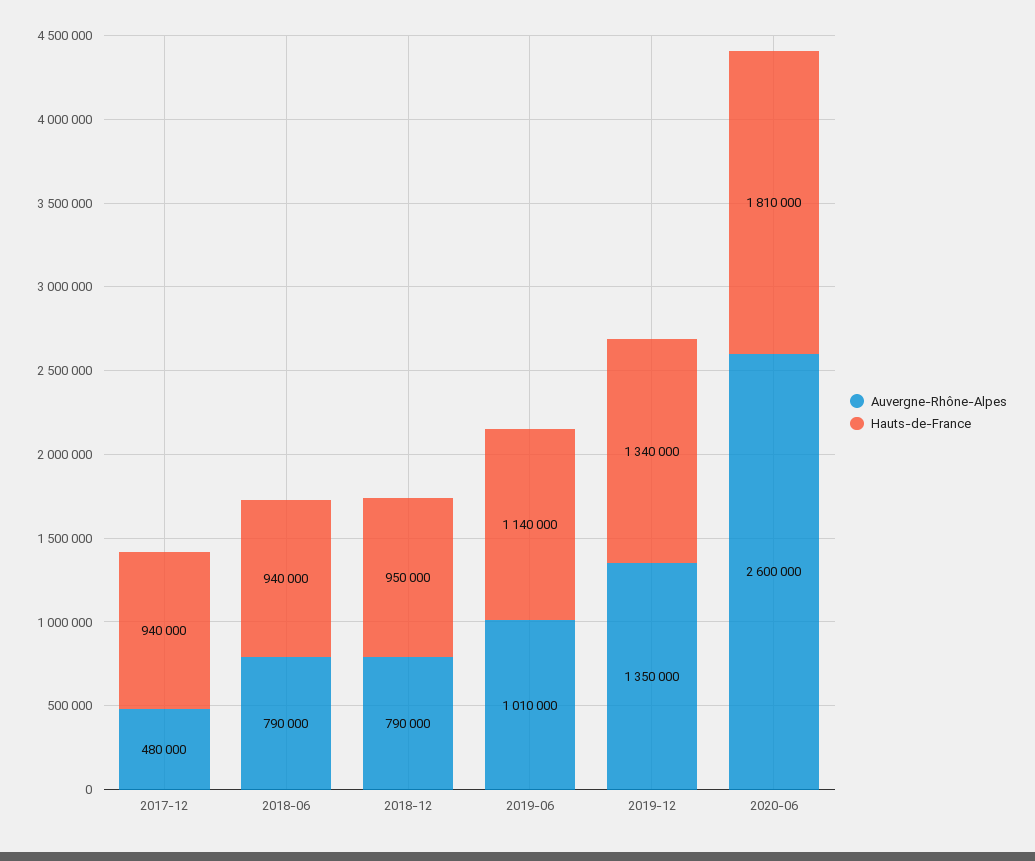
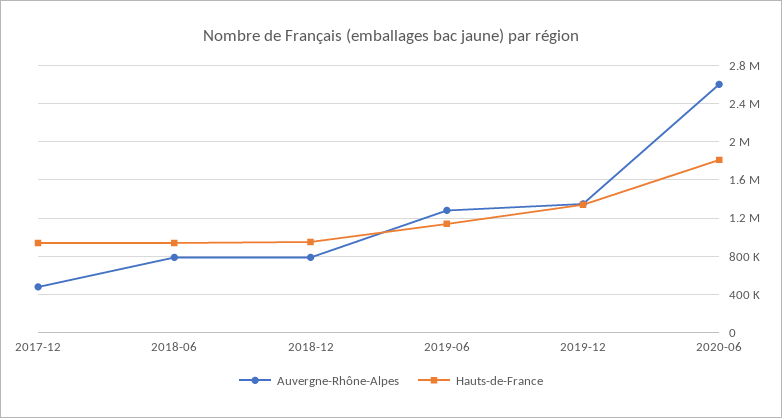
Auvergne-Rhône-Alpes, 2019-06: 1010000 -> 1300000

